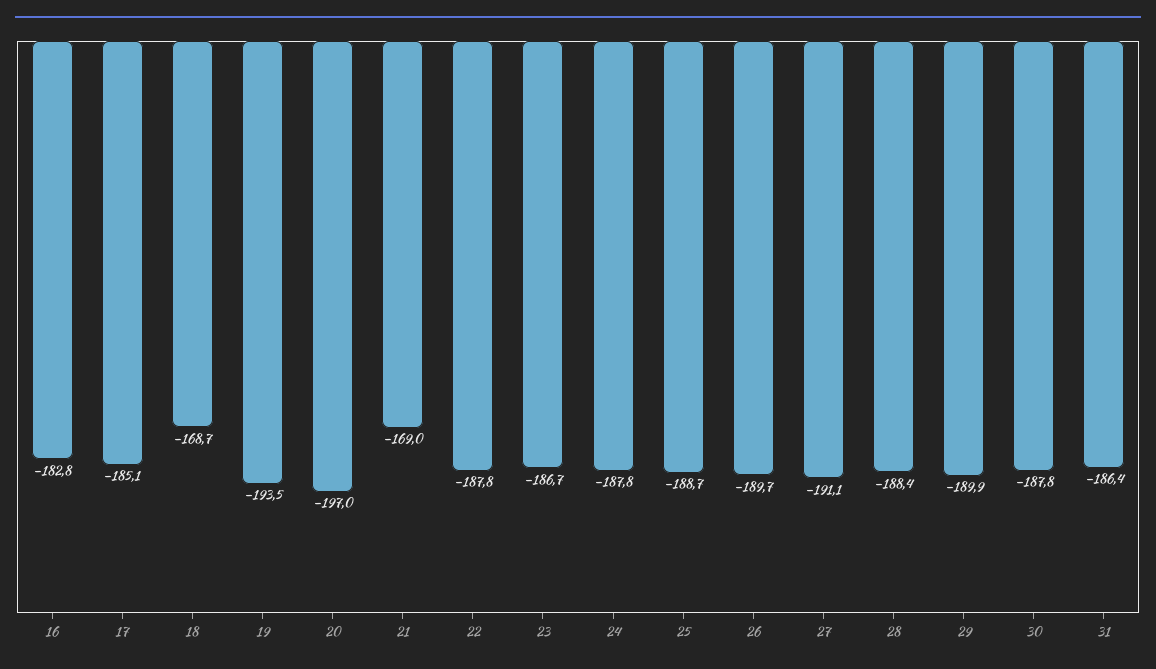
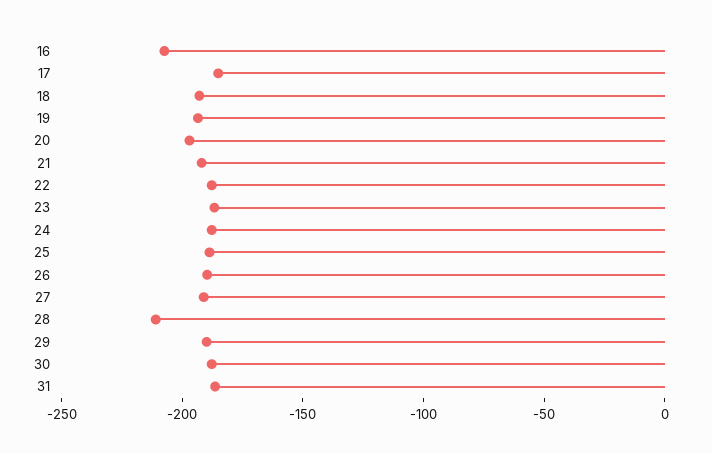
16: -182.8 -> -210
18: -168.7 -> -190
21: -169 -> -190
28: -188.4 -> -210

